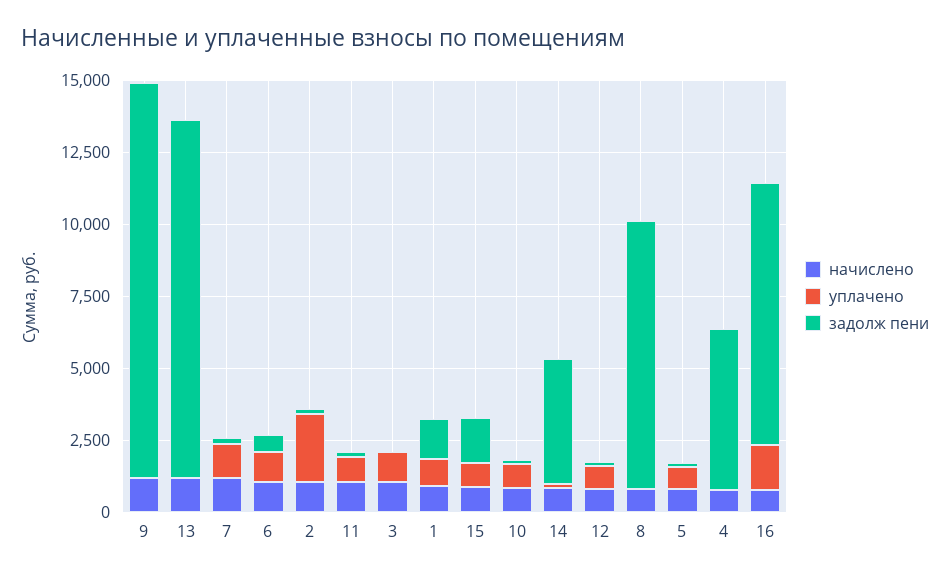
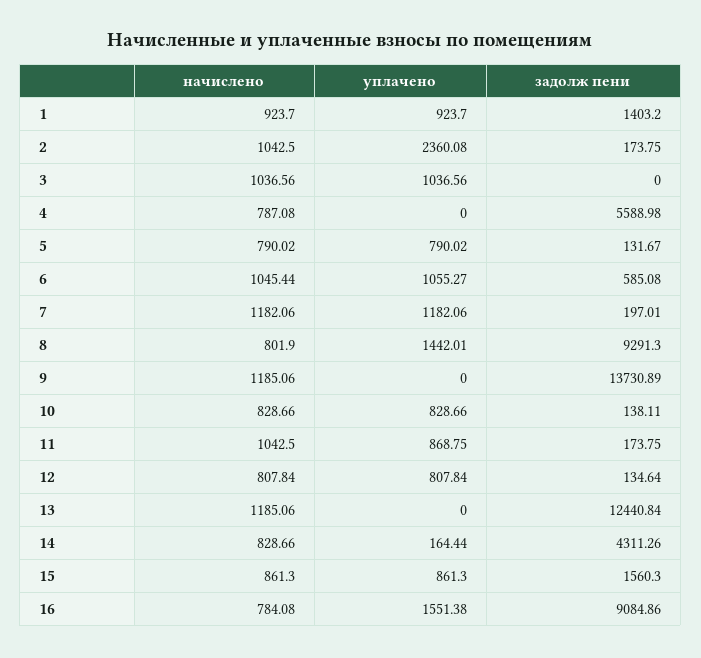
уплачено, 8: 0 -> 1442.01

